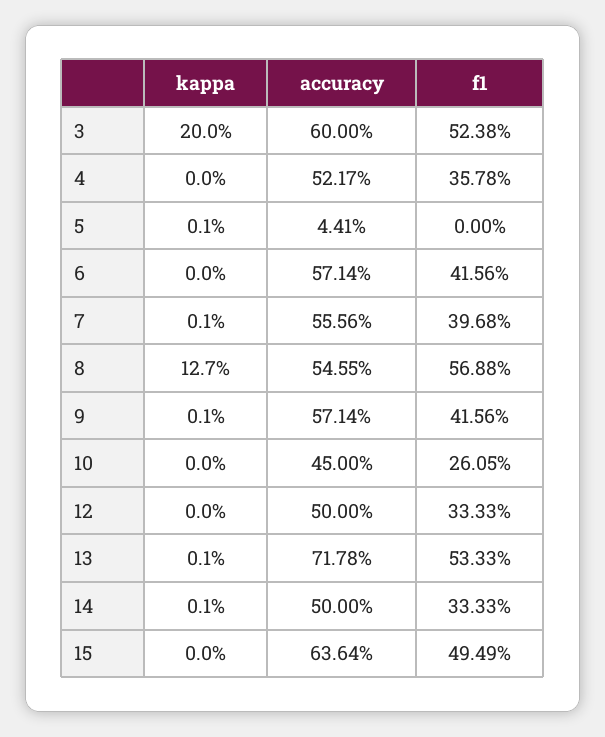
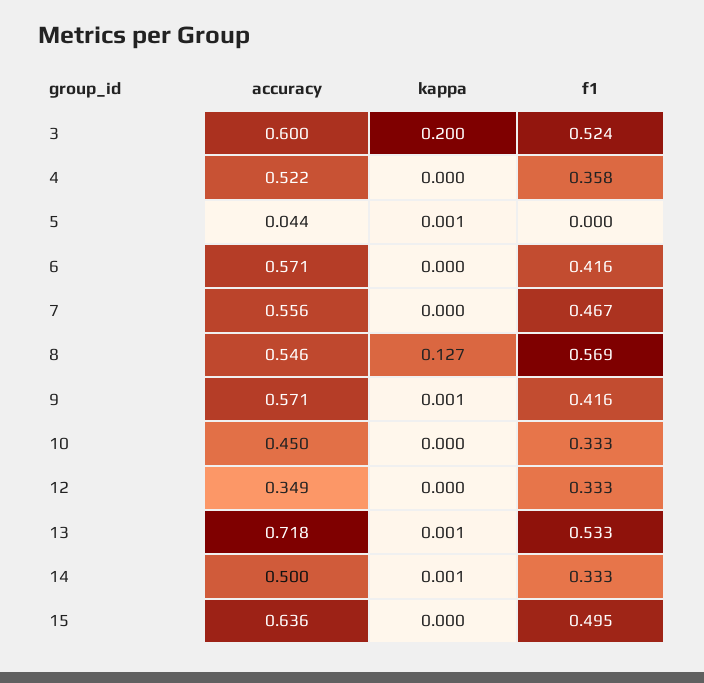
kappa, 7: 0.001 -> 0
f1, 7: 0.3968 -> 0.467
f1, 10: 0.2605 -> 0.333
accuracy, 12: 0.5 -> 0.349

